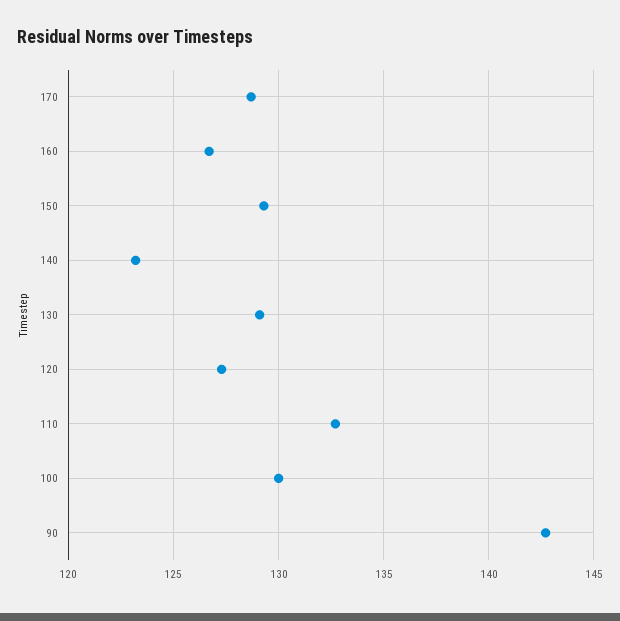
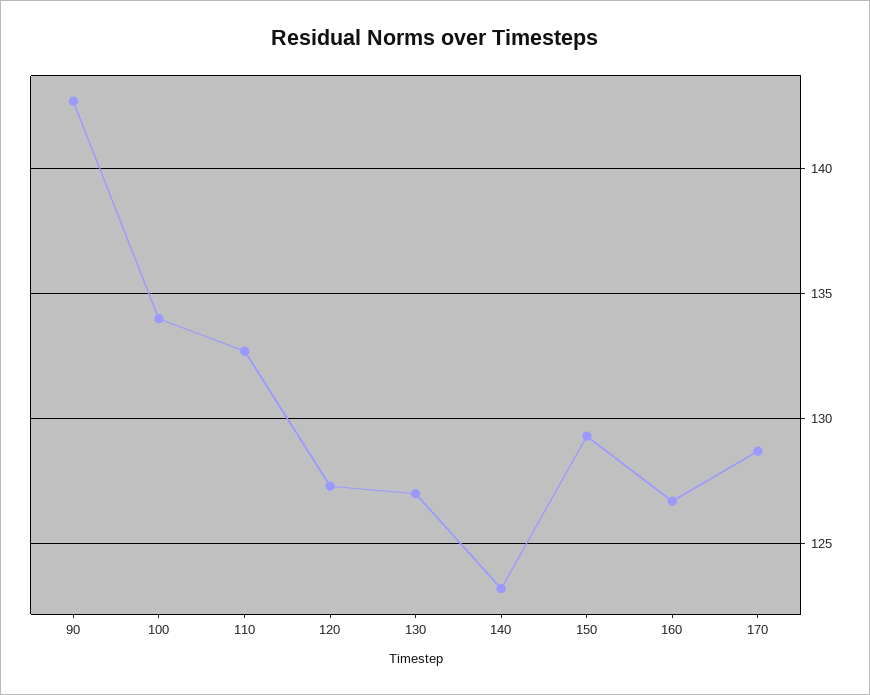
130: 129 -> 127
100: 130 -> 134

